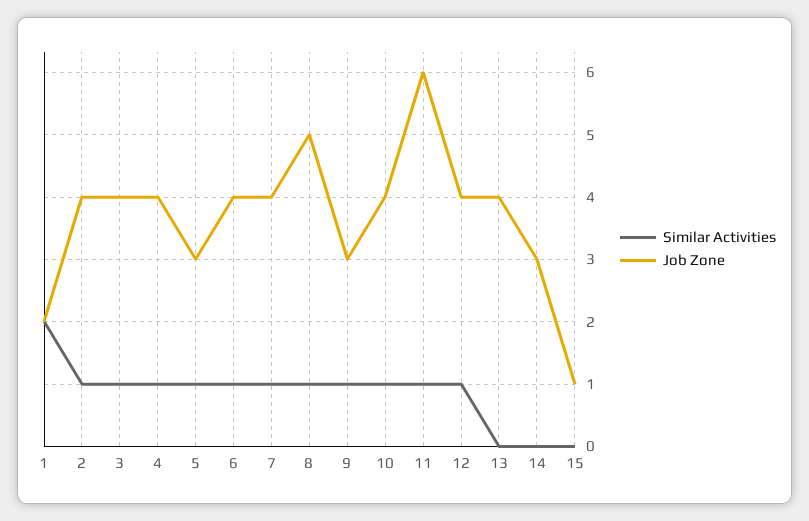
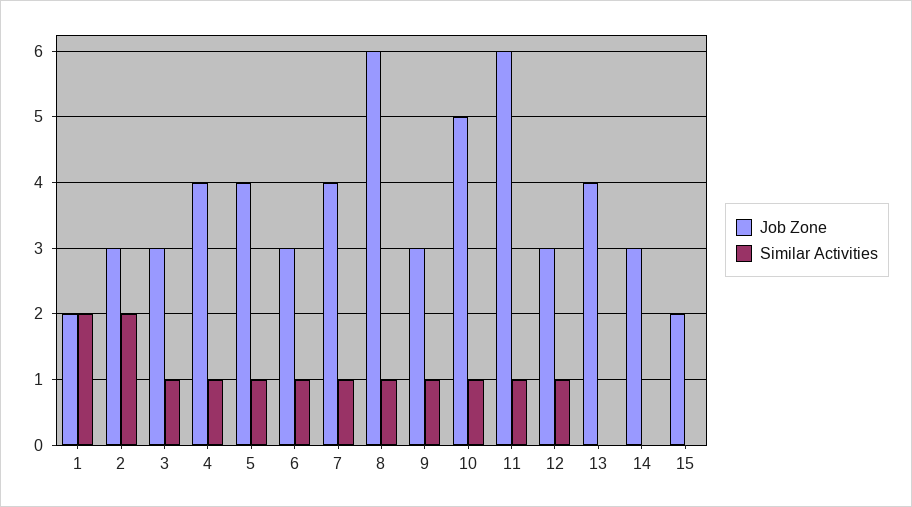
Similar Activities, 2: 1 -> 2
Job Zone, 2: 4 -> 3
Job Zone, 3: 4 -> 3
Job Zone, 5: 3 -> 4
Job Zone, 6: 4 -> 3
Job Zone, 8: 5 -> 6
Job Zone, 10: 4 -> 5
Job Zone, 12: 4 -> 3
Job Zone, 15: 1 -> 2

